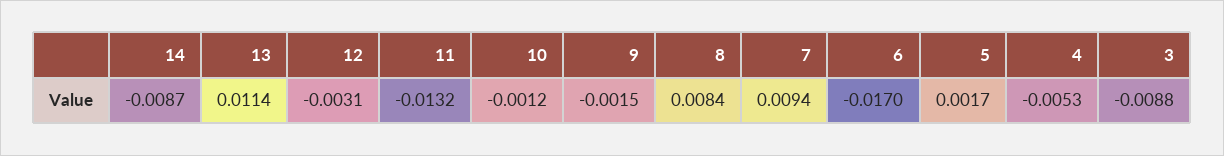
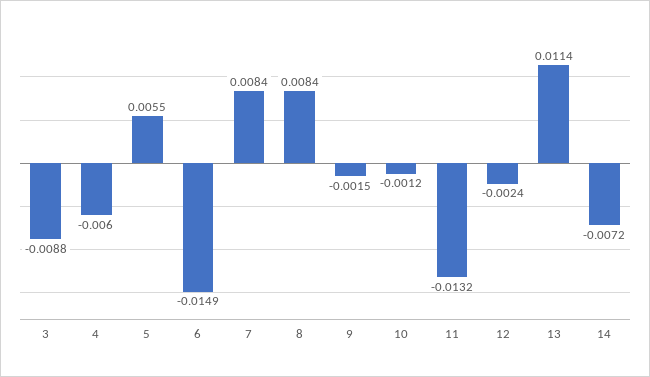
14: -0.0087 -> -0.0072
12: -0.0031 -> -0.0024
7: 0.0094 -> 0.0084
6: -0.017 -> -0.0149
5: 0.0017 -> 0.0055
4: -0.0053 -> -0.006

